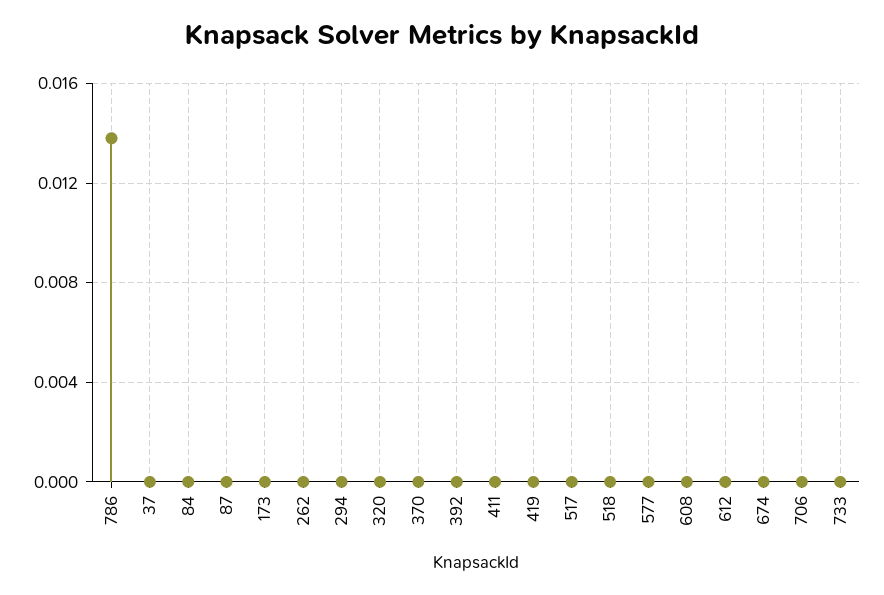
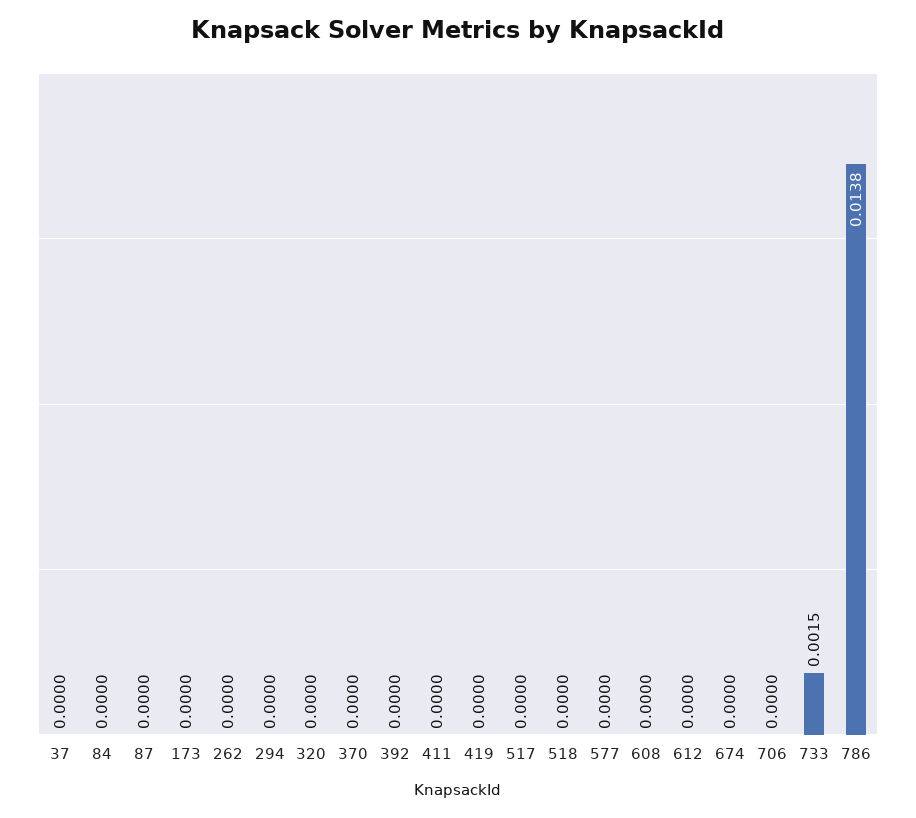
733: 0 -> 0.0015

